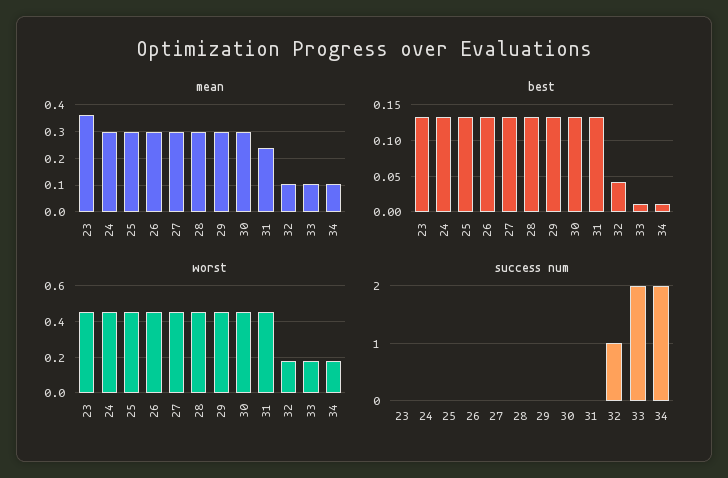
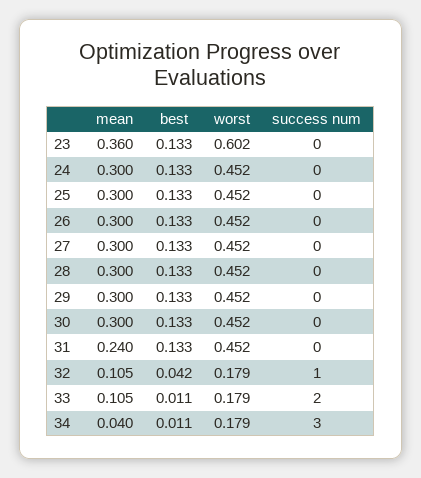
mean, 34: 0.1 -> 0.04
worst, 23: 0.45 -> 0.602
success num, 34: 2 -> 3

